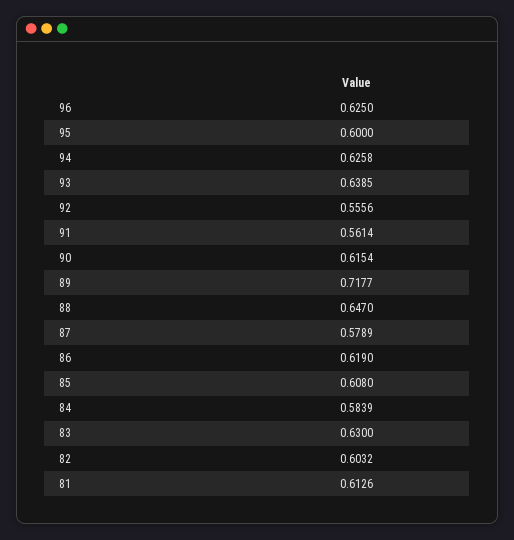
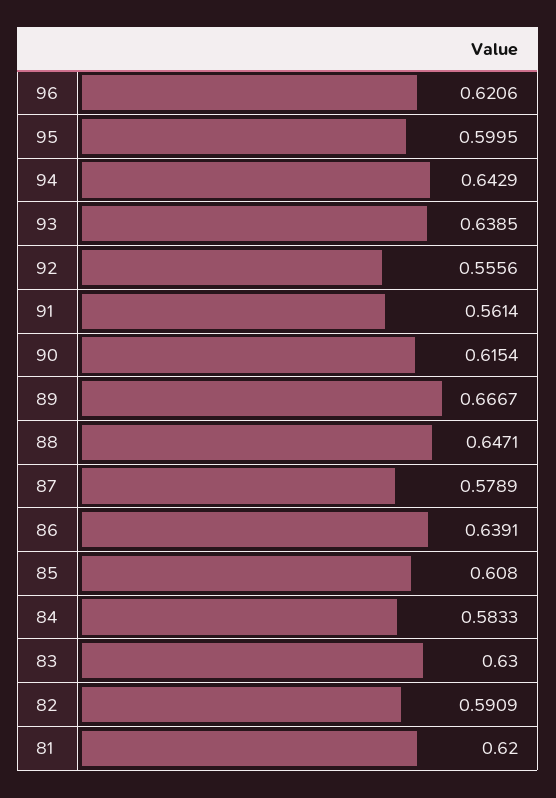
96: 0.625 -> 0.6206
95: 0.6 -> 0.5995
94: 0.6258 -> 0.6429
89: 0.7177 -> 0.6667
88: 0.647 -> 0.6471
86: 0.619 -> 0.6391
84: 0.5839 -> 0.5833
82: 0.6032 -> 0.5909
81: 0.6126 -> 0.62

